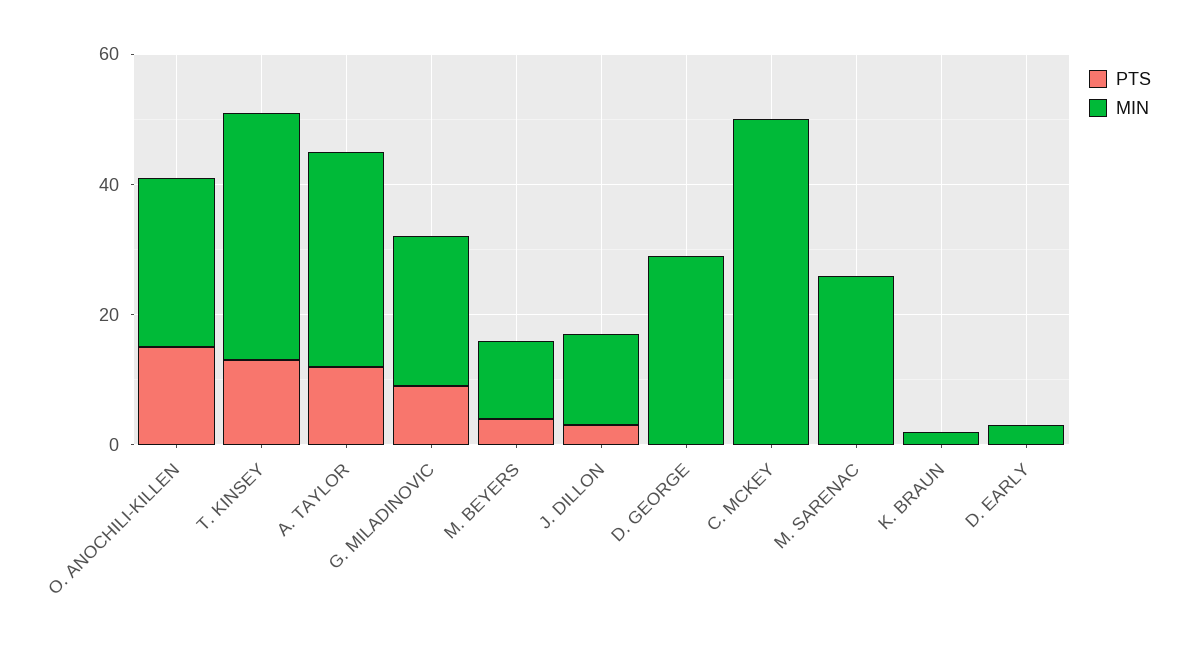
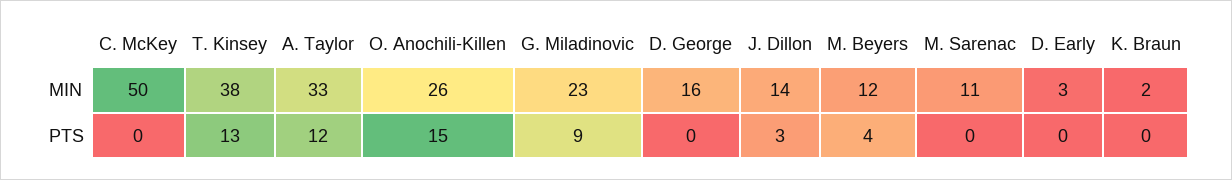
MIN, D. GEORGE: 30 -> 16
MIN, M. SARENAC: 25 -> 11

